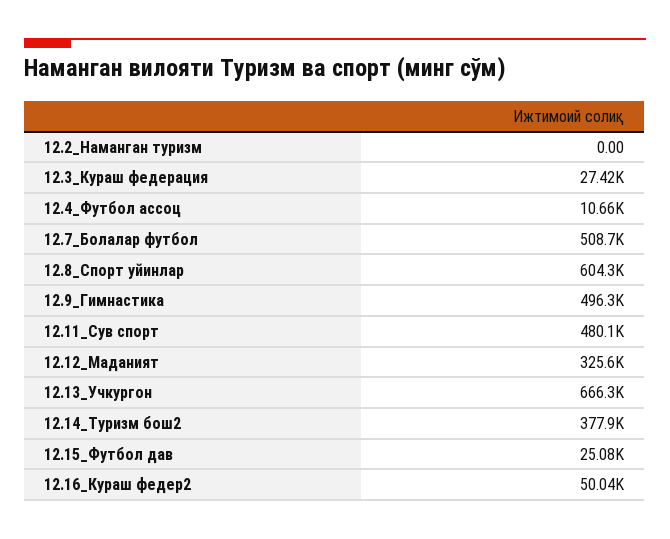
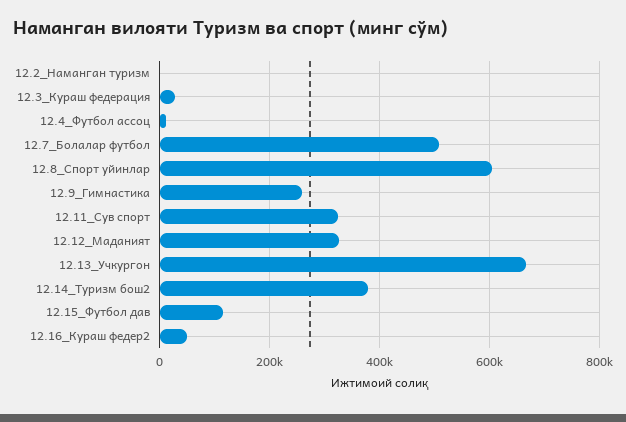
12.9_Гимнастика: 496300 -> 260000
12.11_Сув спорт: 480100 -> 320000
12.15_Футбол дав: 25080 -> 120000

